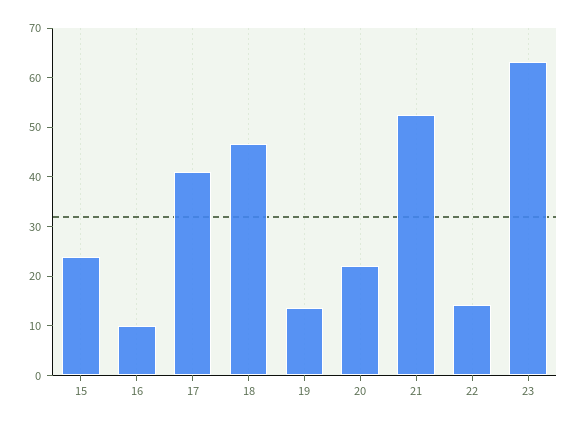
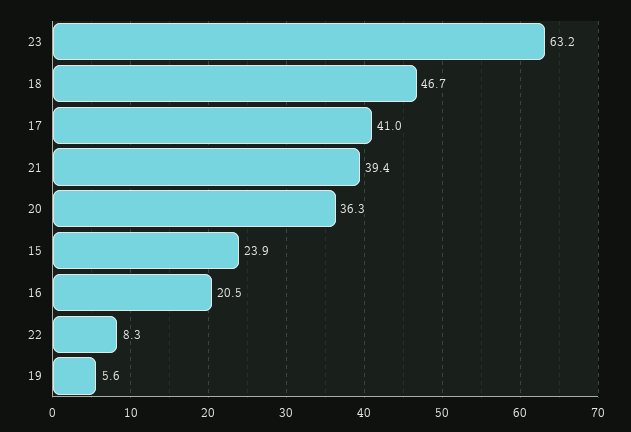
16: 10 -> 20.5
19: 14 -> 5.6
20: 22 -> 36.3
21: 52 -> 39.4
22: 14 -> 8.3

